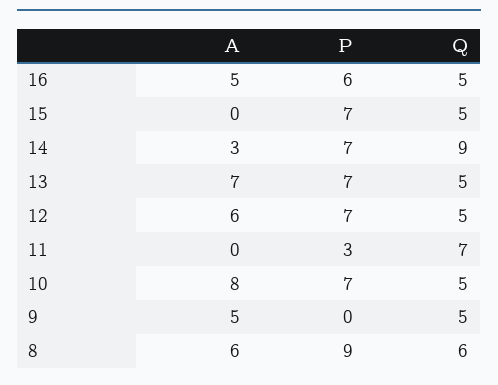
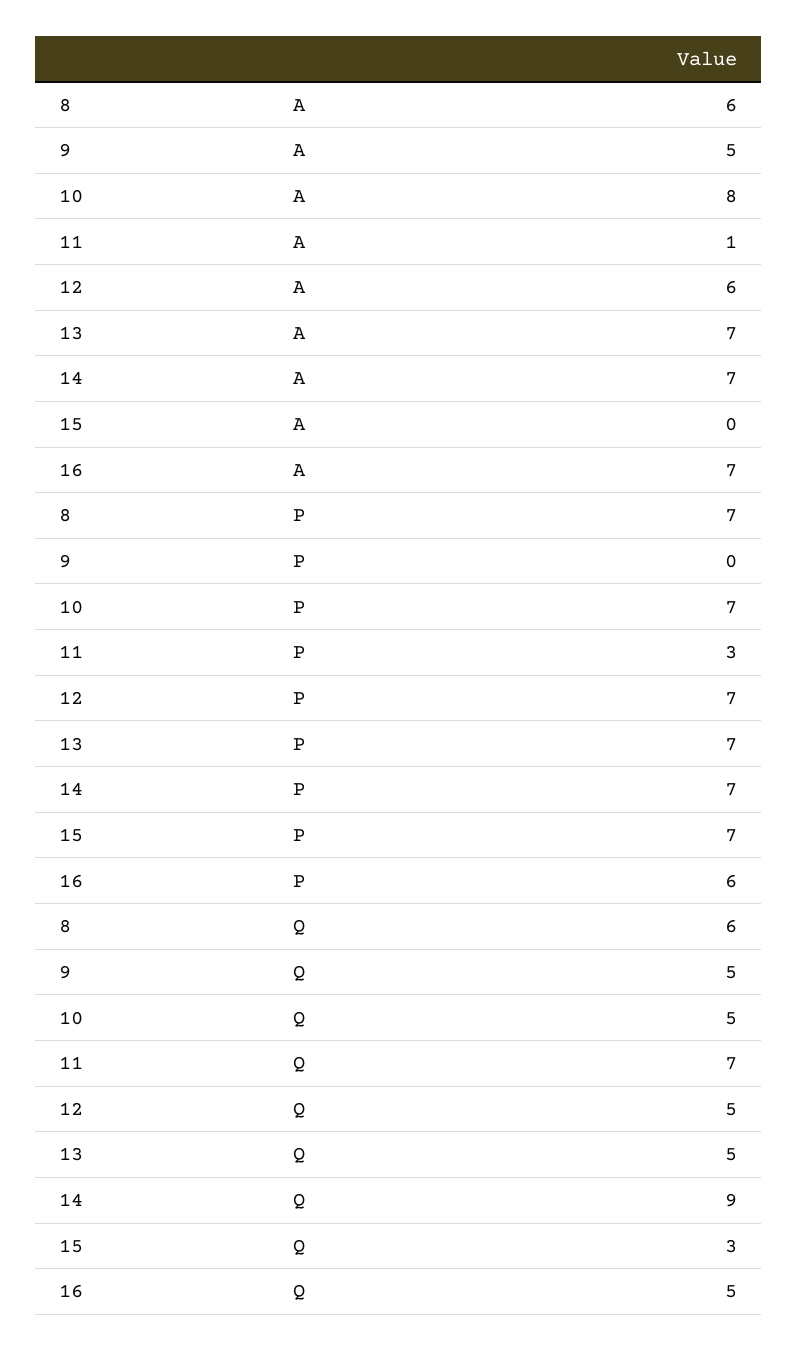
A, 16: 5 -> 7
Q, 15: 5 -> 3
A, 14: 3 -> 7
A, 11: 0 -> 1
P, 8: 9 -> 7

